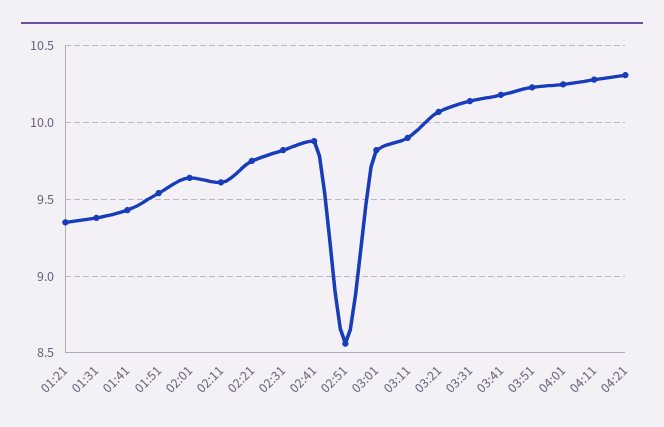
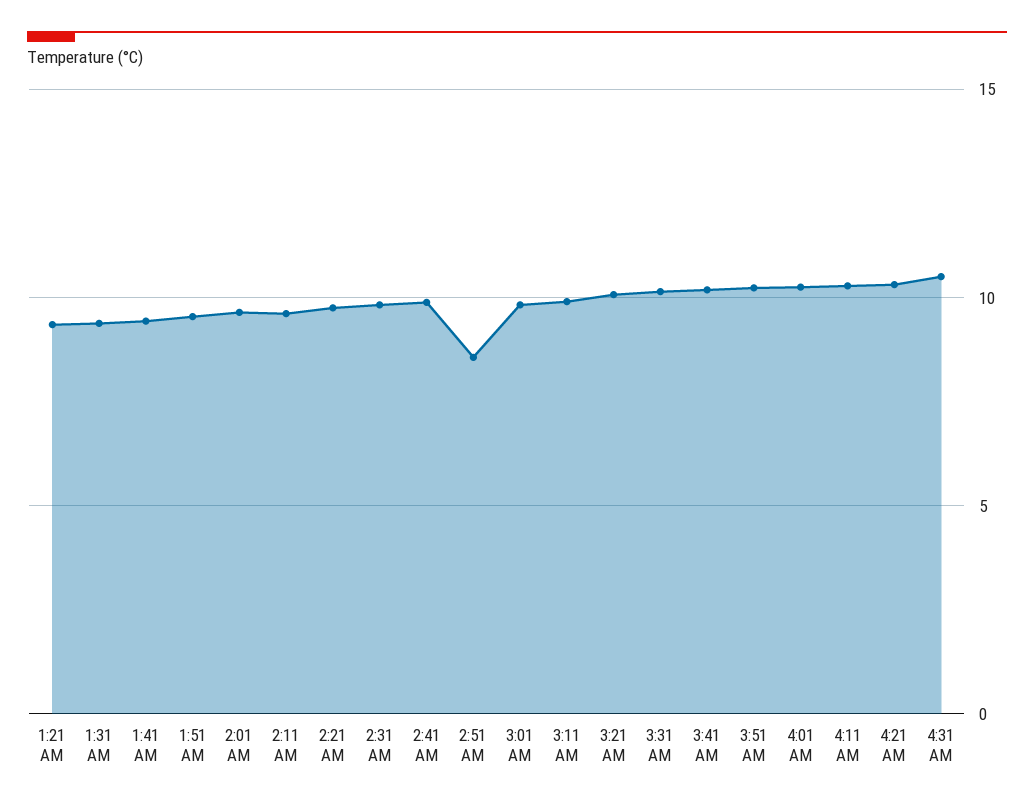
4:31 AM: none -> 10.5

